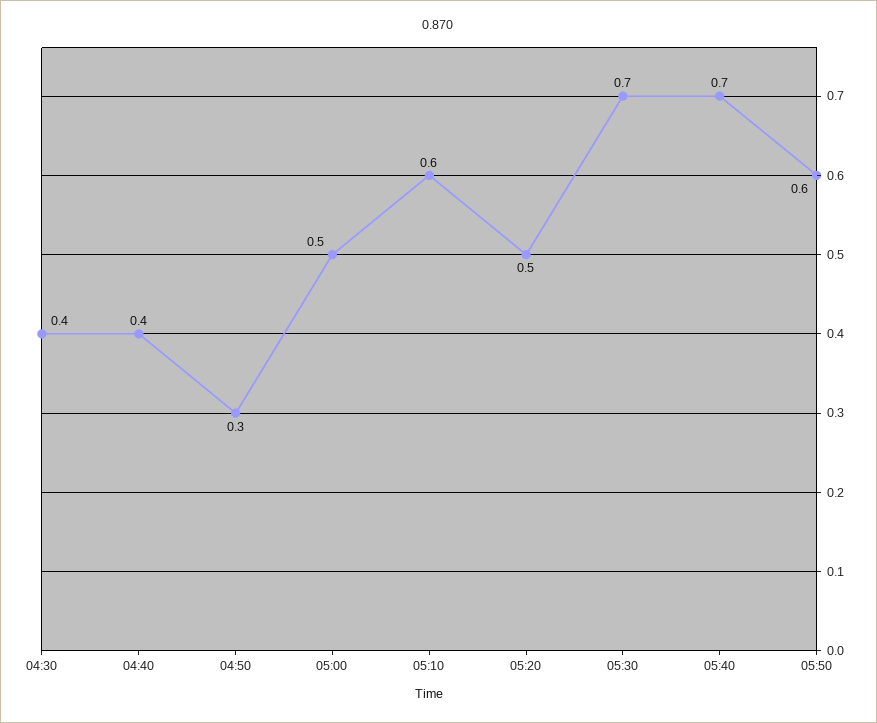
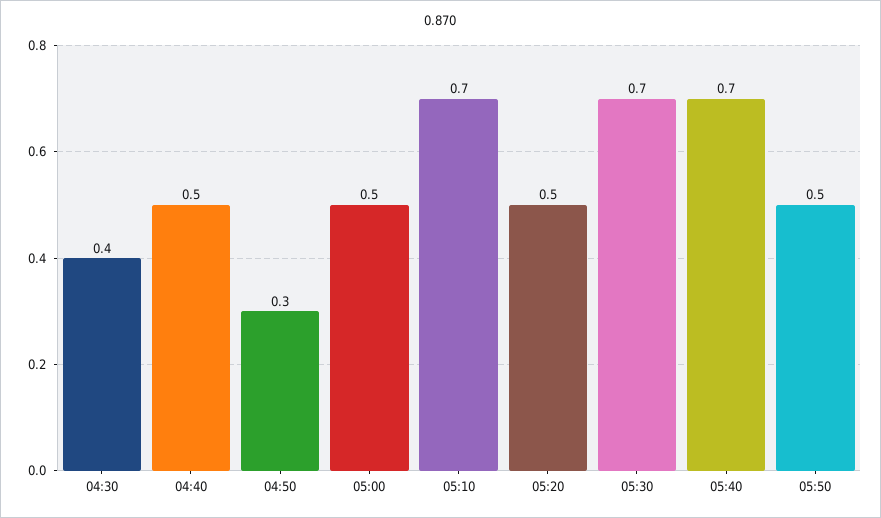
04:40: 0.4 -> 0.5
05:10: 0.6 -> 0.7
05:50: 0.6 -> 0.5

